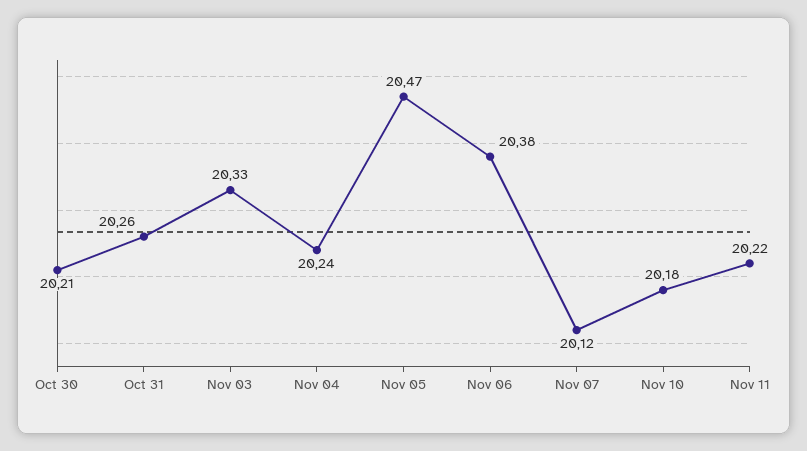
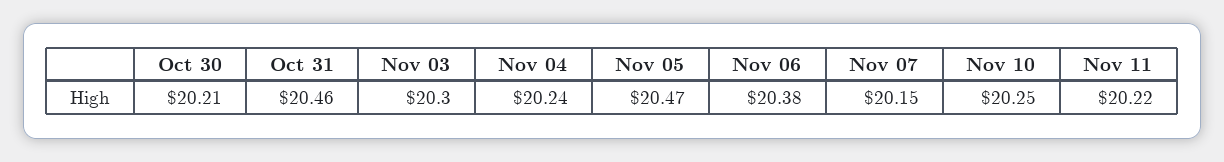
Oct 31: 20.26 -> 20.46
Nov 03: 20.33 -> 20.3
Nov 07: 20.12 -> 20.15
Nov 10: 20.18 -> 20.25

